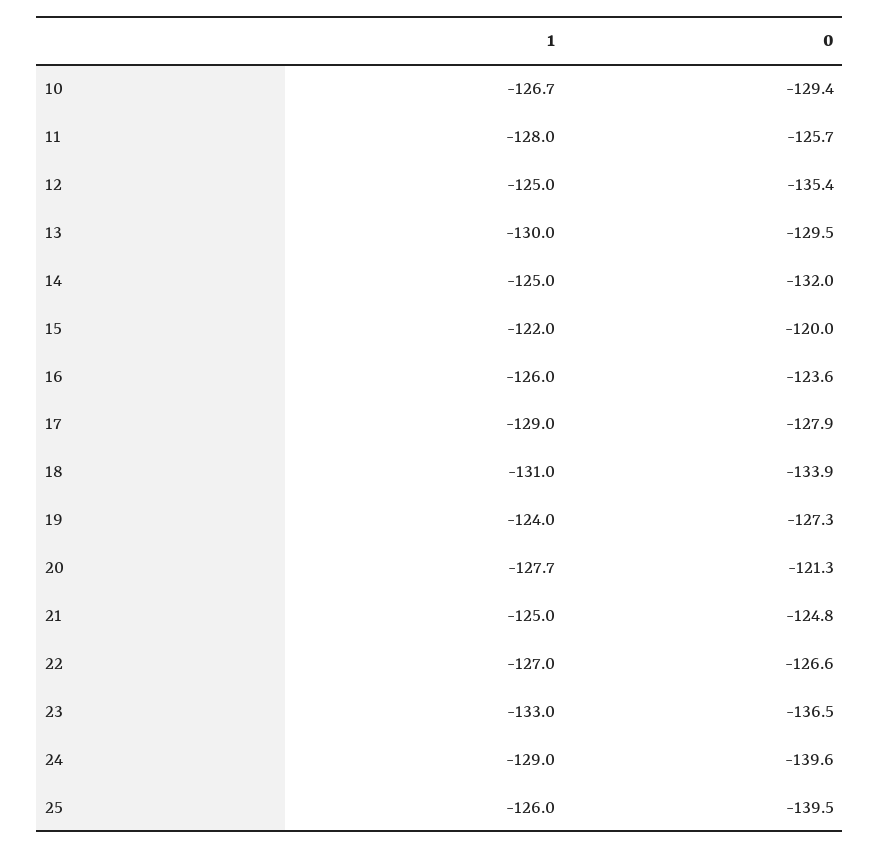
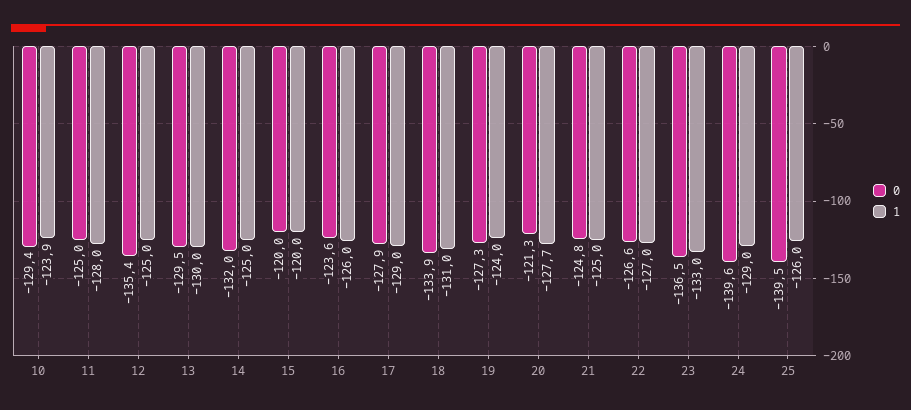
1, 10: -126.7 -> -123.9
0, 11: -125.7 -> -125
1, 15: -122 -> -120

